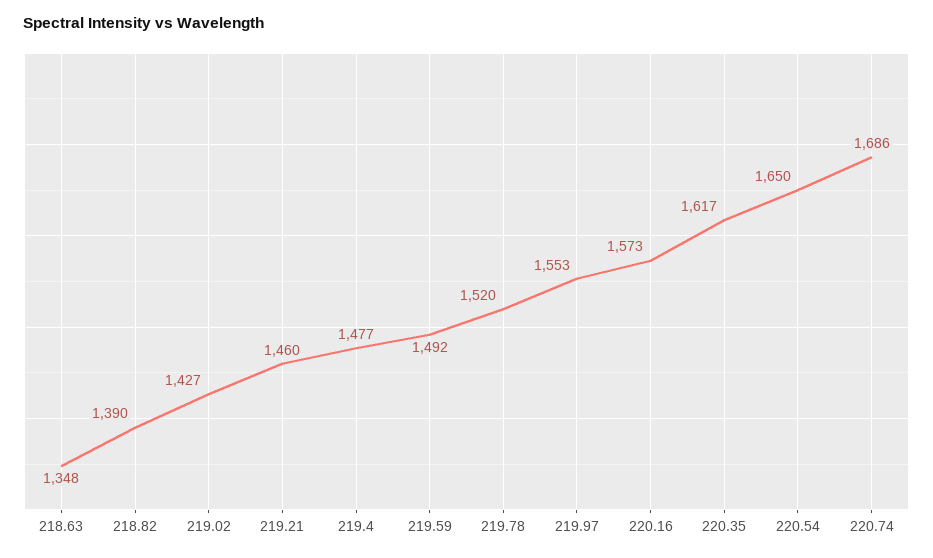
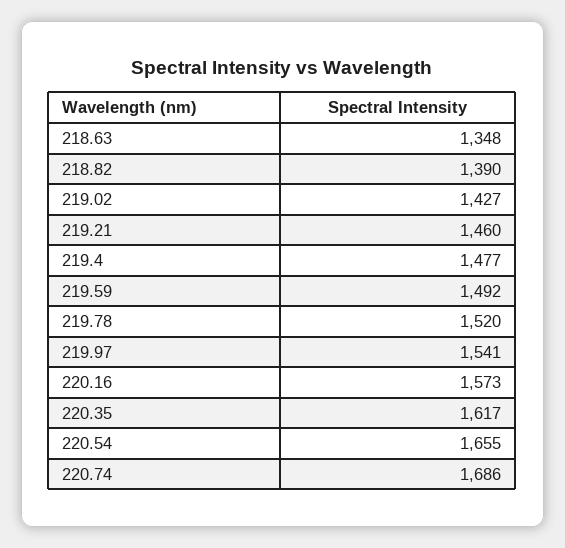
219.97: 1553 -> 1541
220.54: 1650 -> 1655

